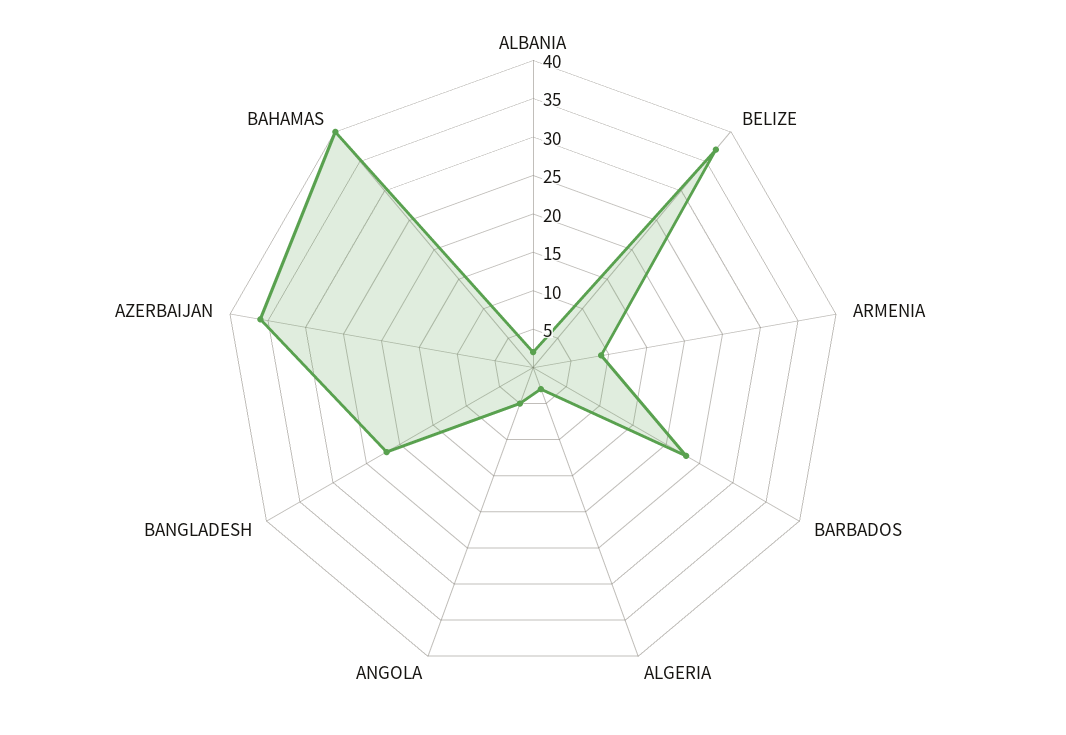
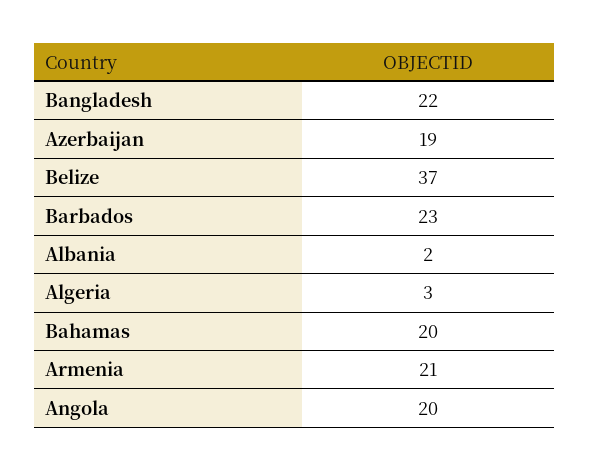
ARMENIA: 10 -> 21
ANGOLA: 5 -> 20
AZERBAIJAN: 35 -> 19
BAHAMAS: 40 -> 20

